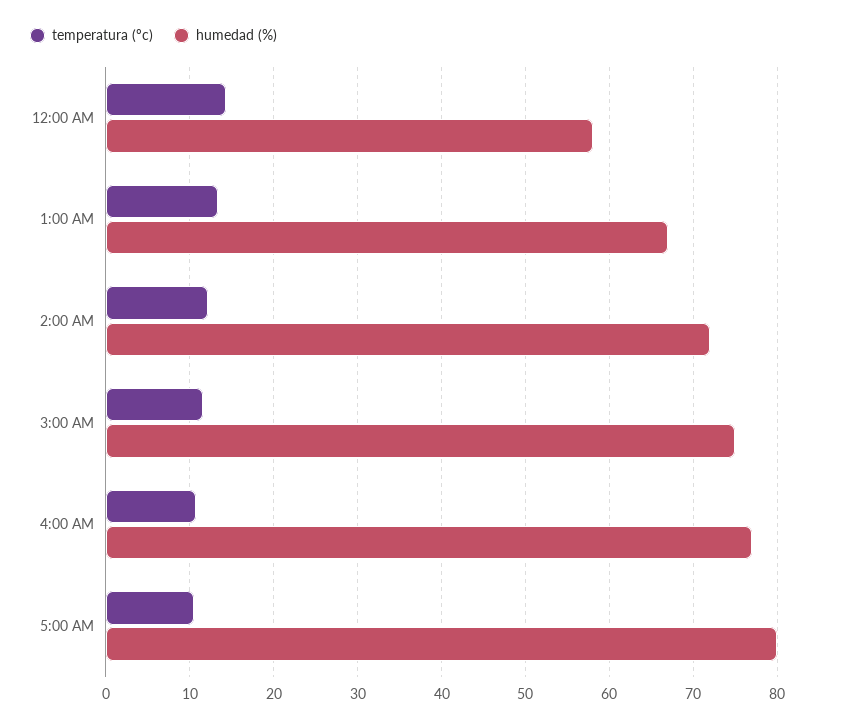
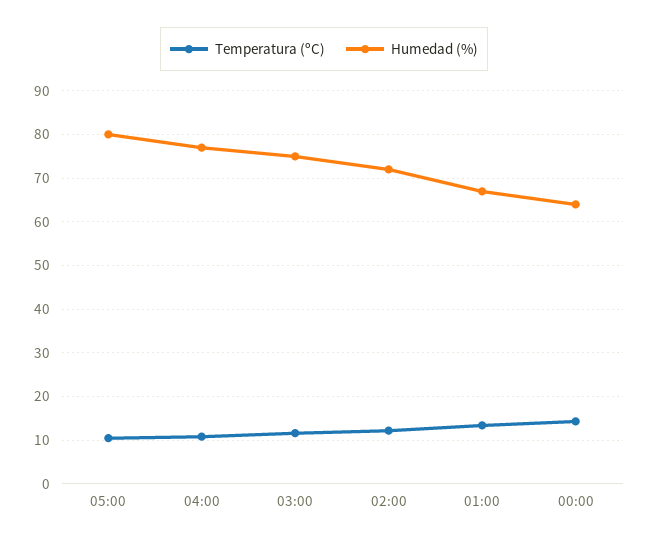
humedad (%), 12:00 AM: 58 -> 64

